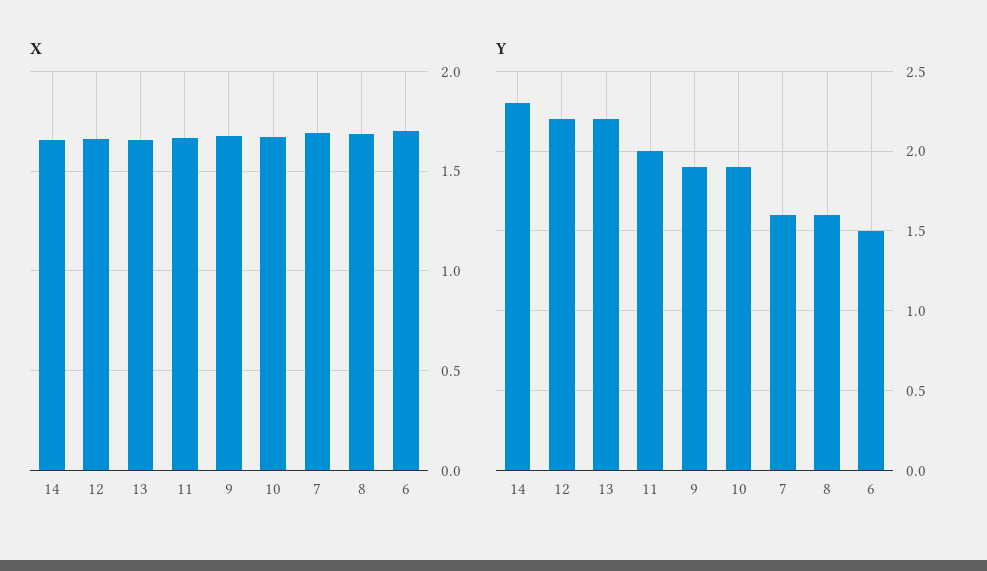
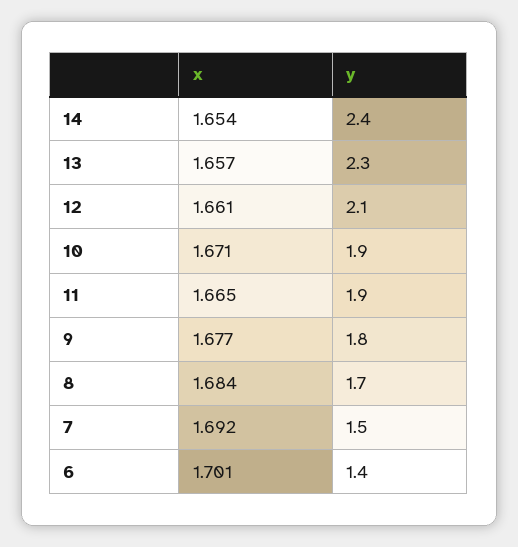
Y, 14: 2.3 -> 2.4
Y, 12: 2.2 -> 2.1
Y, 13: 2.2 -> 2.3
Y, 11: 2 -> 1.9
Y, 9: 1.9 -> 1.8
Y, 7: 1.6 -> 1.5
Y, 8: 1.6 -> 1.7
Y, 6: 1.5 -> 1.4

